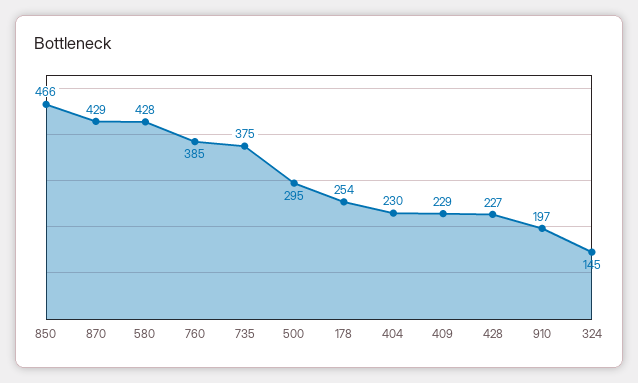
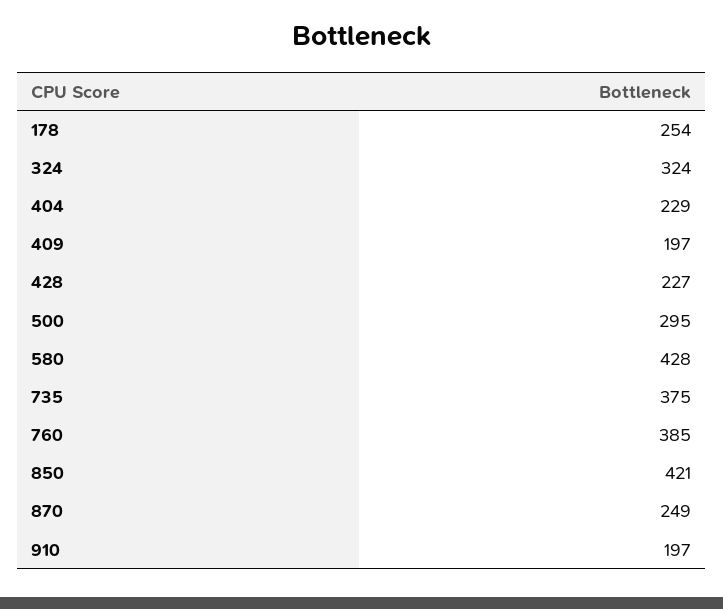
850: 466 -> 421
870: 429 -> 249
404: 230 -> 229
409: 229 -> 197
324: 145 -> 324

